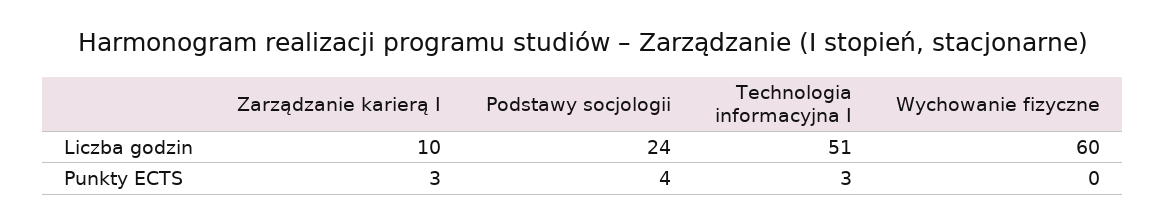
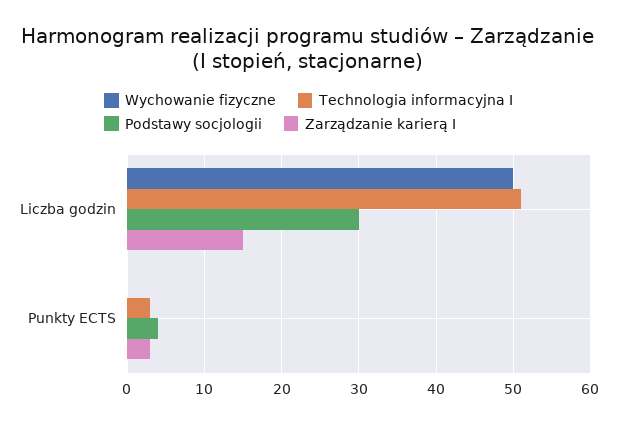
Zarządzanie karierą I, Liczba godzin: 10 -> 15
Podstawy socjologii, Liczba godzin: 24 -> 30
Wychowanie fizyczne, Liczba godzin: 60 -> 50

